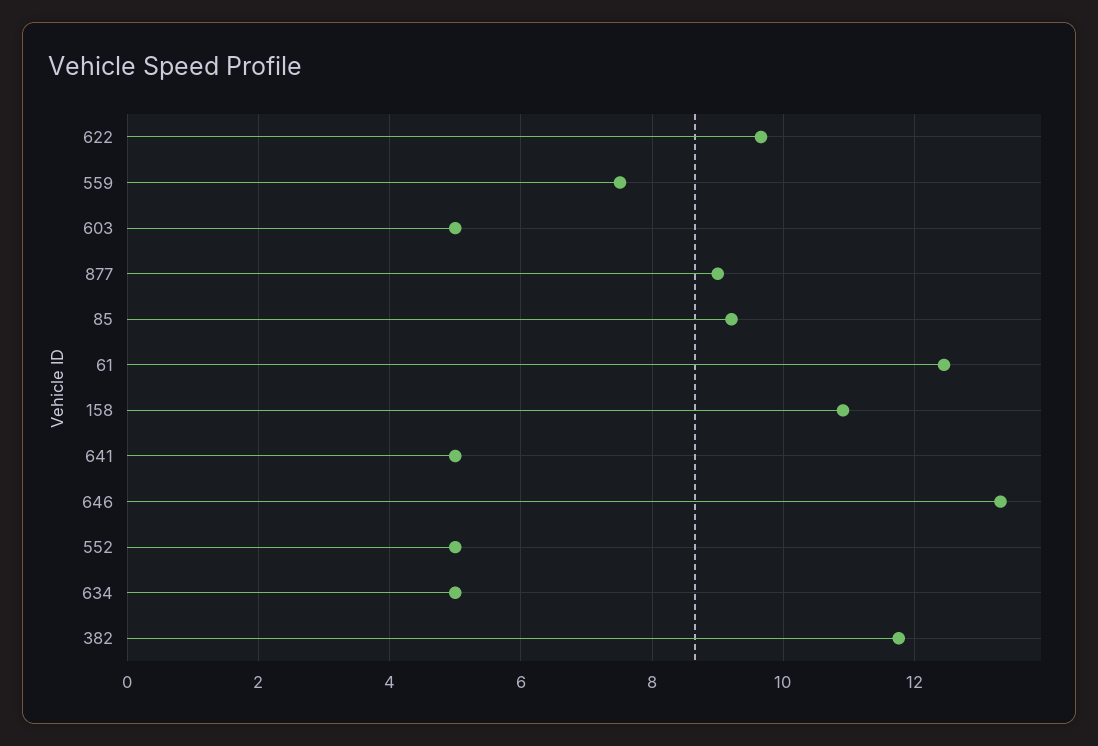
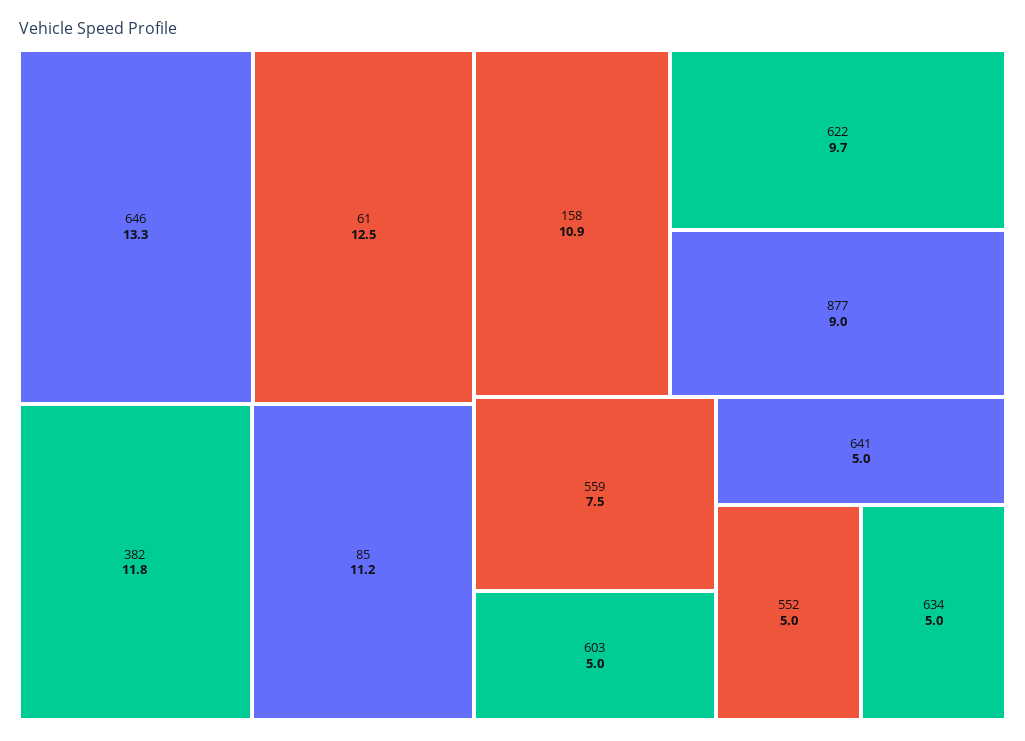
85: 9.2 -> 11.2

